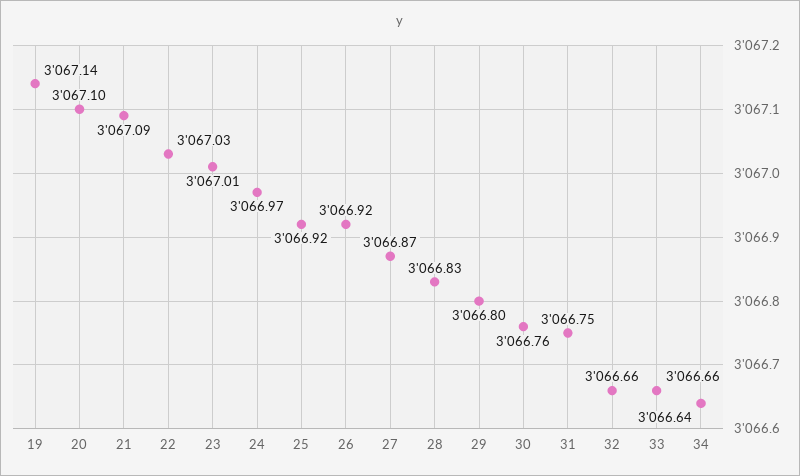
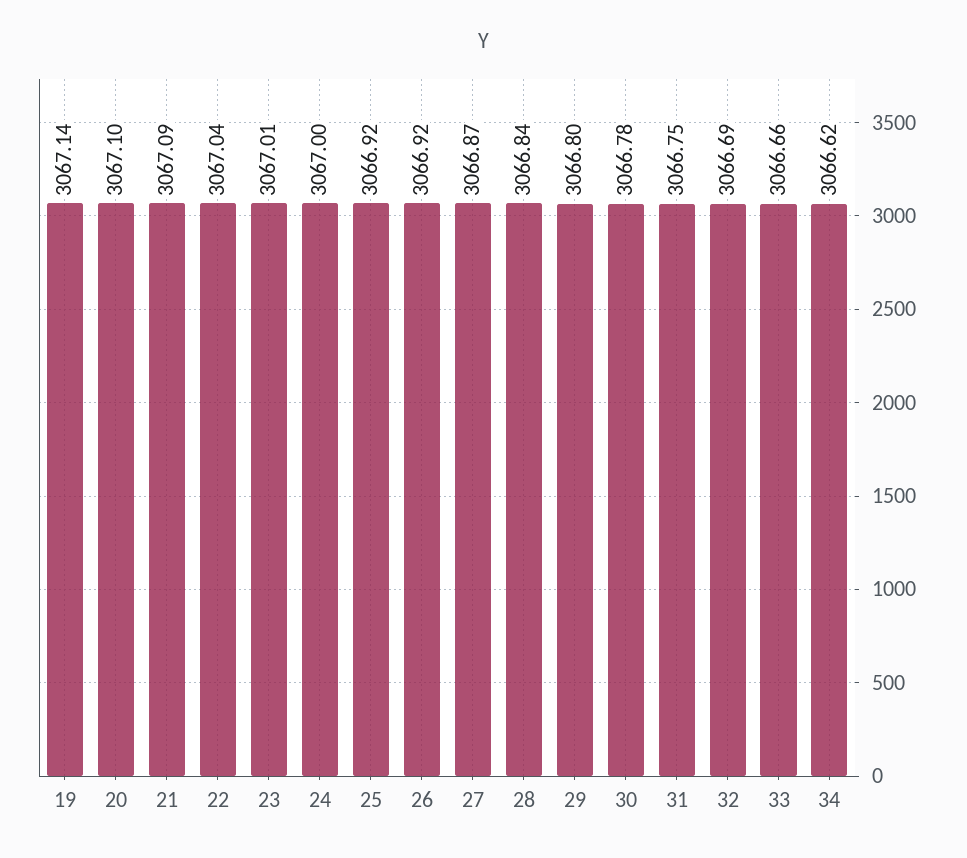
22: 3067.03 -> 3067.04
24: 3066.97 -> 3067
28: 3066.83 -> 3066.84
30: 3066.76 -> 3066.78
32: 3066.66 -> 3066.69
34: 3066.64 -> 3066.62

